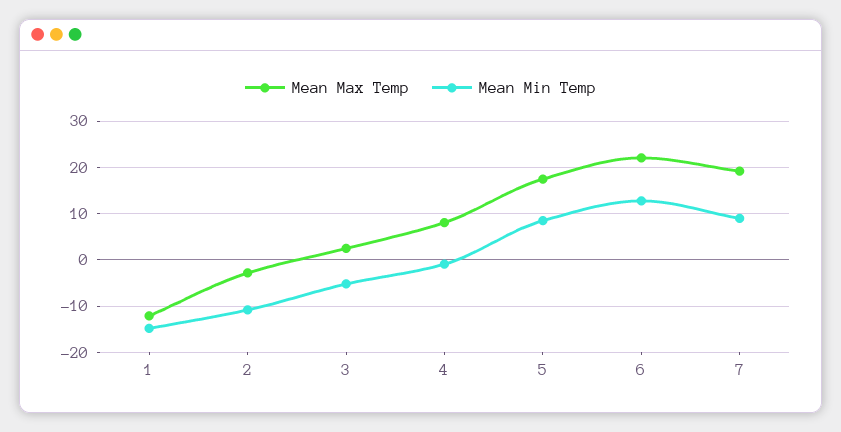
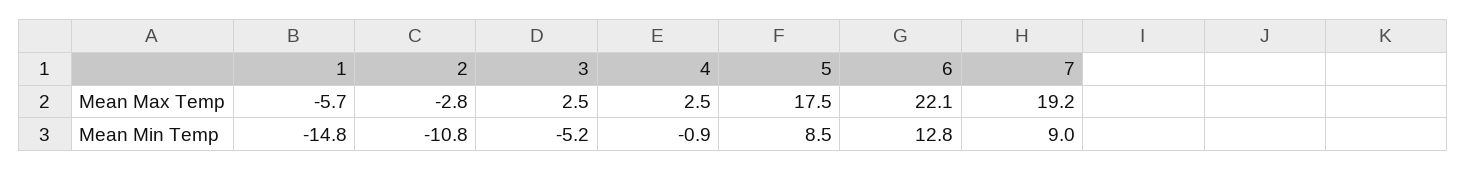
Mean Max Temp, 1: -12 -> -5.7
Mean Max Temp, 4: 8 -> 2.5

